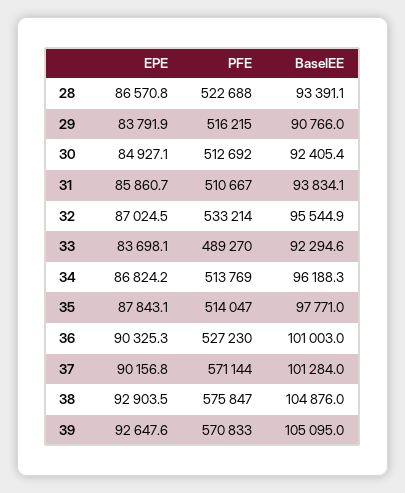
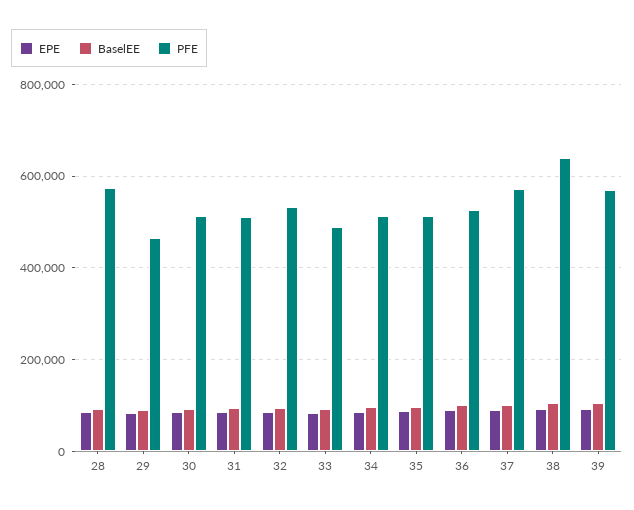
PFE, 28: 522688 -> 580000
PFE, 29: 516215 -> 460000
PFE, 38: 575847 -> 640000

